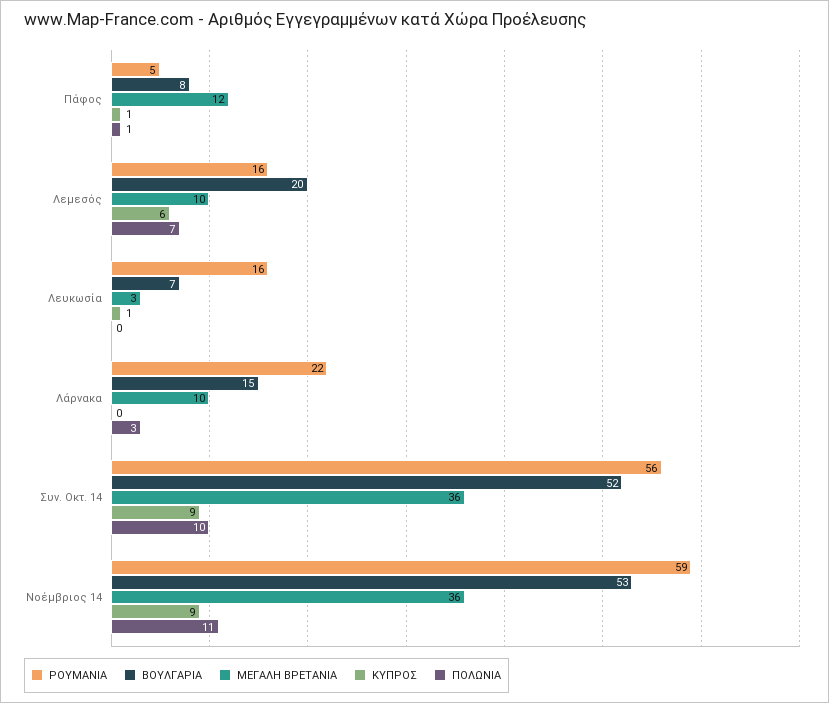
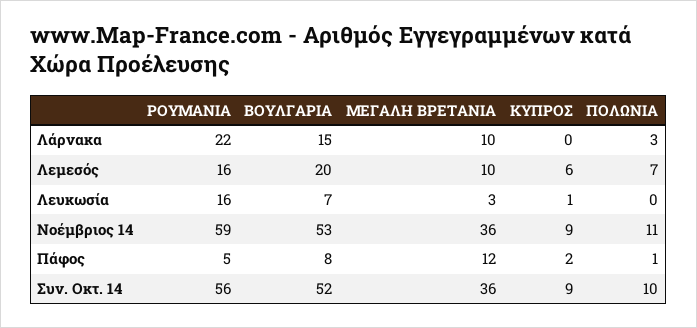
ΚΥΠΡΟΣ, Πάφος: 1 -> 2

